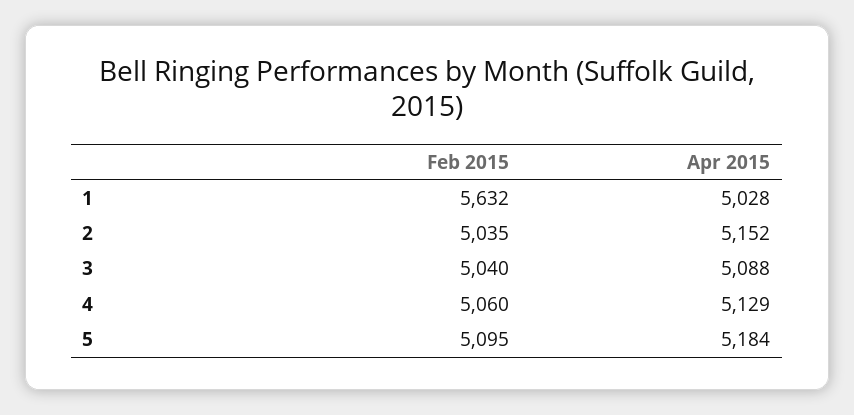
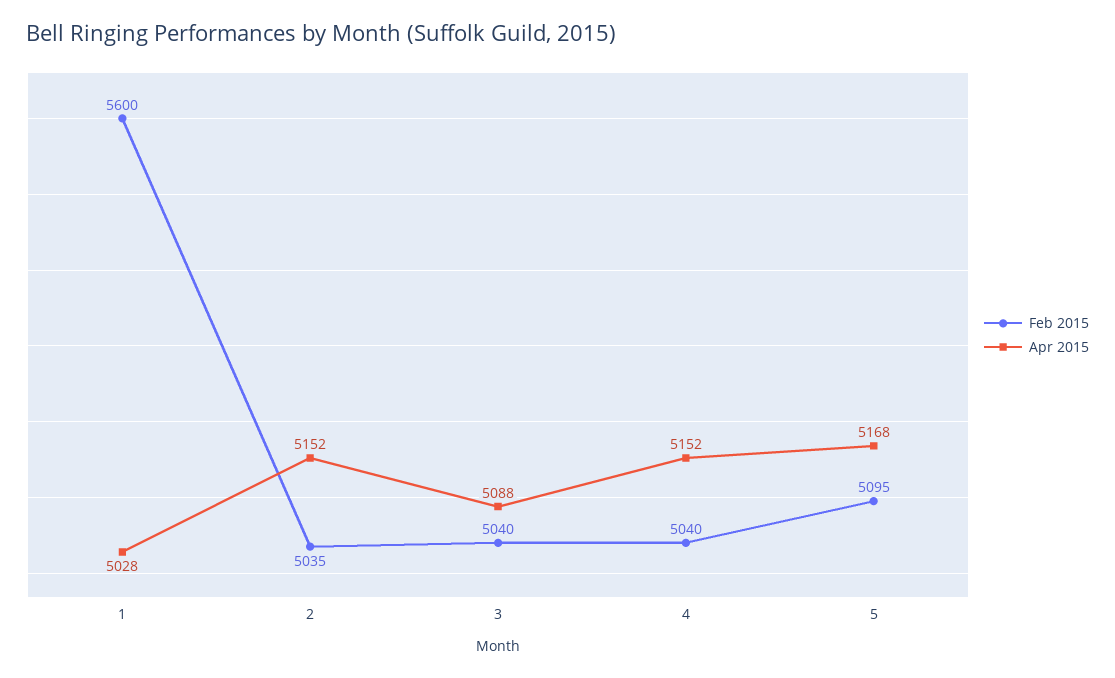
Feb 2015, 1: 5632 -> 5600
Feb 2015, 4: 5060 -> 5040
Apr 2015, 4: 5129 -> 5152
Apr 2015, 5: 5184 -> 5168

